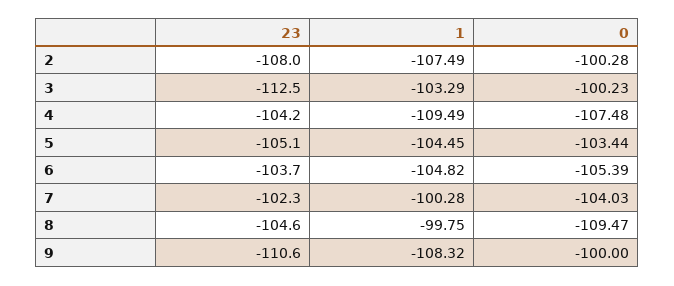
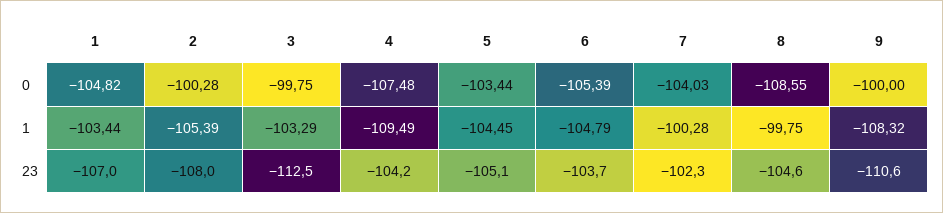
1, 2: -107.49 -> -105.39
0, 3: -100.23 -> -99.75
1, 6: -104.82 -> -104.79
0, 8: -109.47 -> -108.55
0, 1: none -> -104.82
1, 1: none -> -103.44
23, 1: none -> -107

